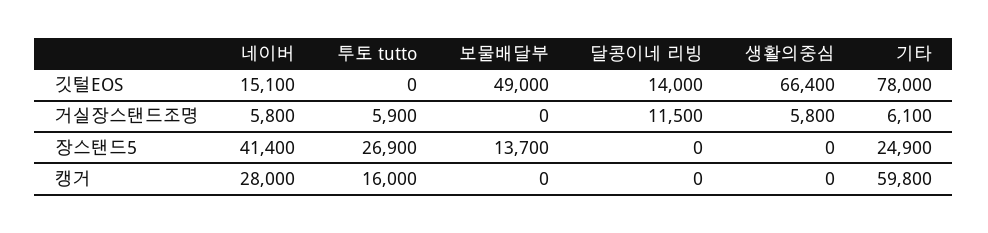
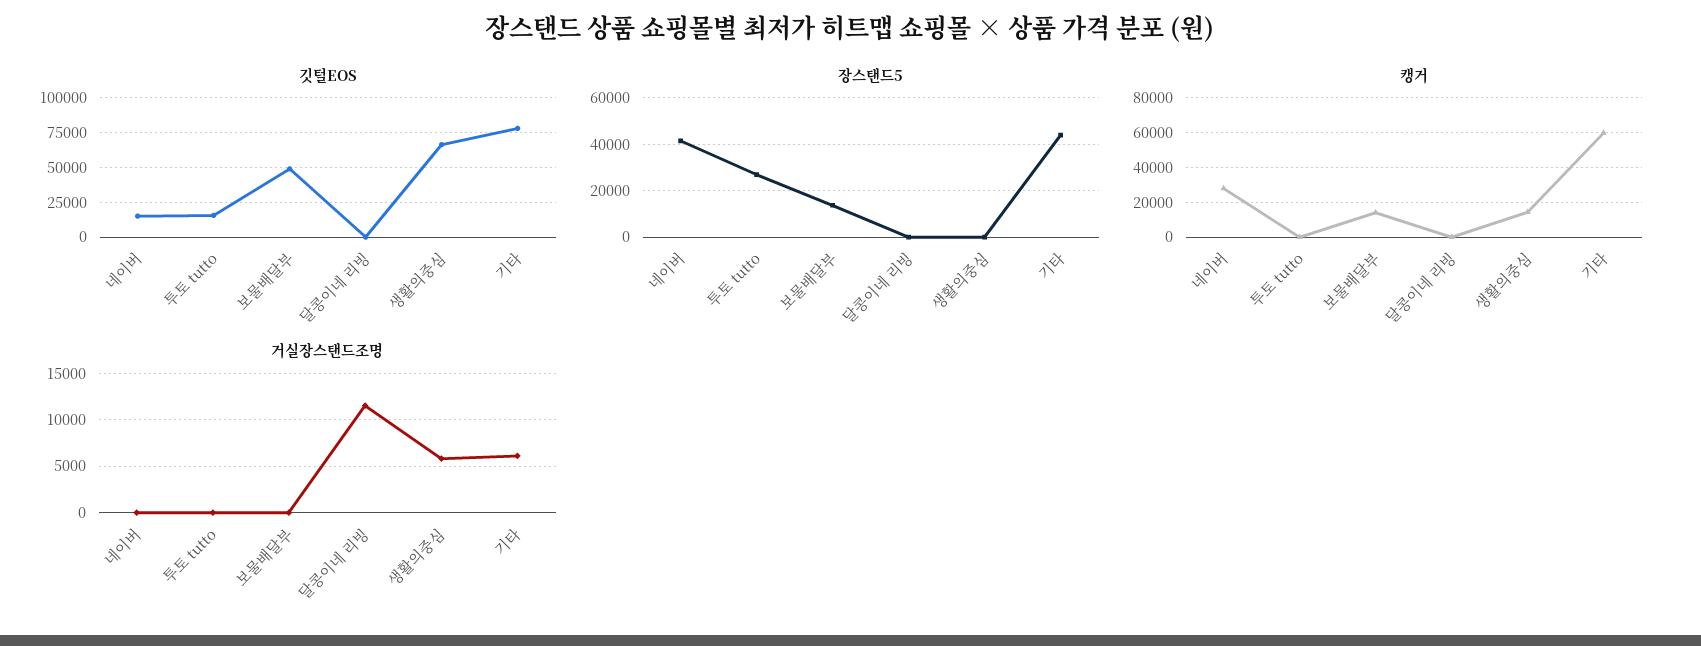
깃털EOS, 투토 tutto: 0 -> 15000
깃털EOS, 달콩이네 리빙: 14000 -> 0
거실장스탠드조명, 네이버: 5800 -> 0
거실장스탠드조명, 투토 tutto: 5900 -> 0
장스탠드5, 기타: 24900 -> 45000
캥거, 투토 tutto: 16000 -> 0
캥거, 보물배달부: 0 -> 15000
캥거, 생활의중심: 0 -> 15000

